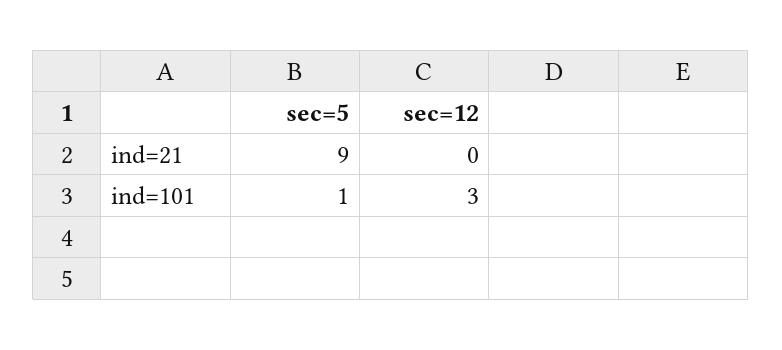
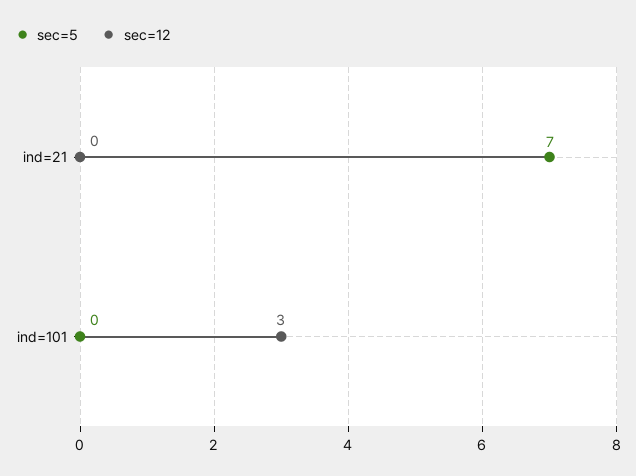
sec=5, ind=21: 9 -> 7
sec=5, ind=101: 1 -> 0

